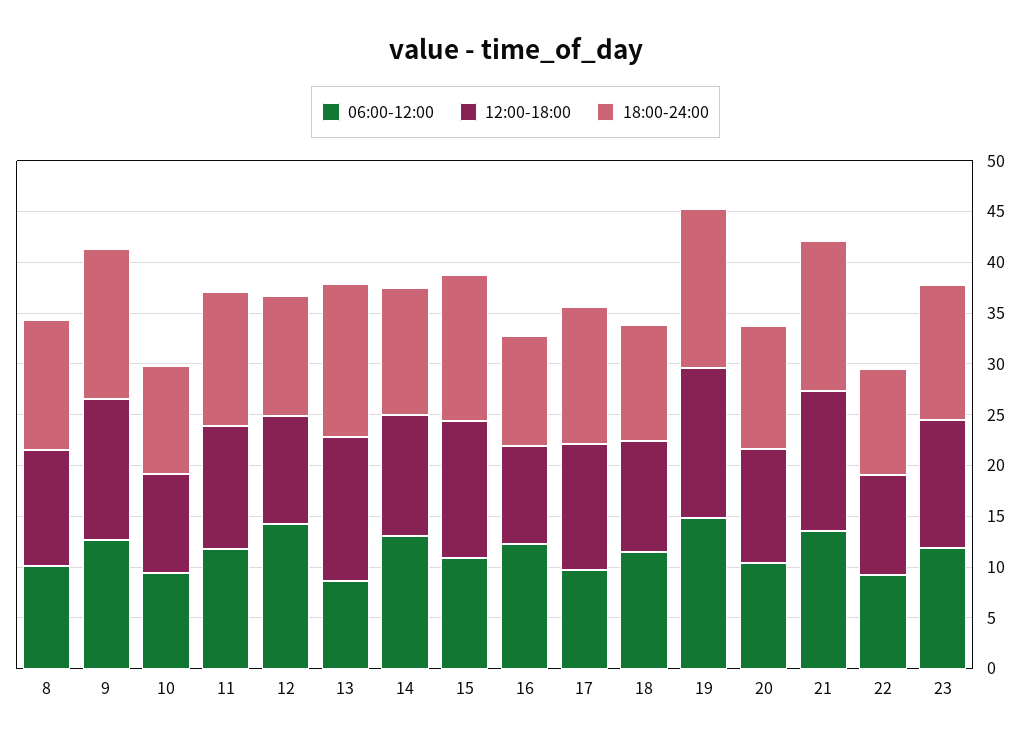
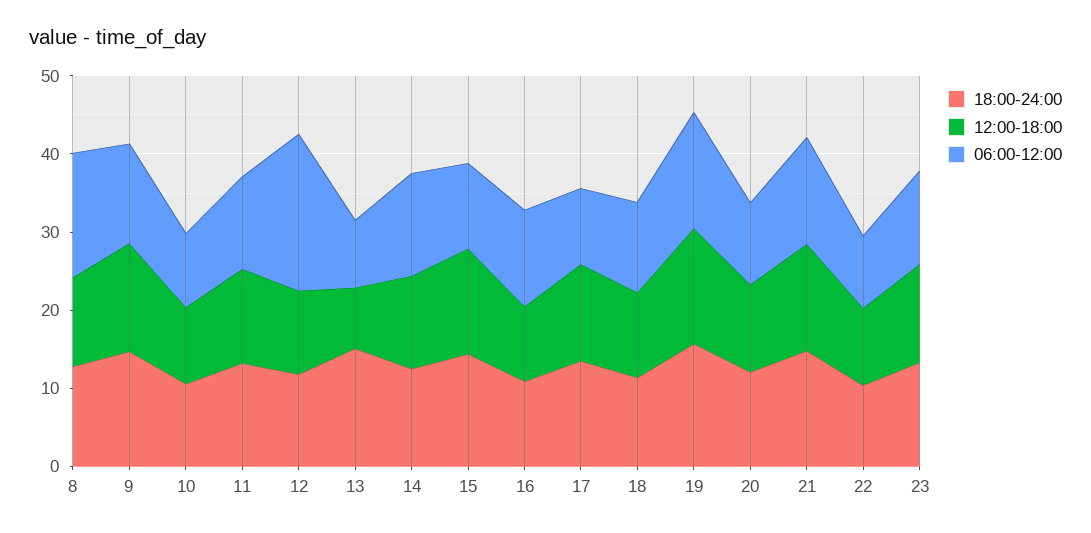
06:00-12:00, 8: 10 -> 16
06:00-12:00, 12: 14 -> 20
12:00-18:00, 13: 14 -> 8

